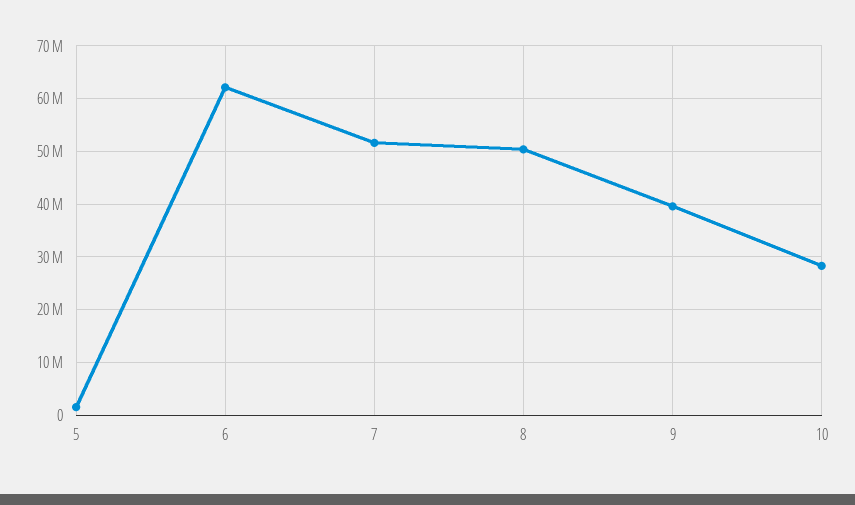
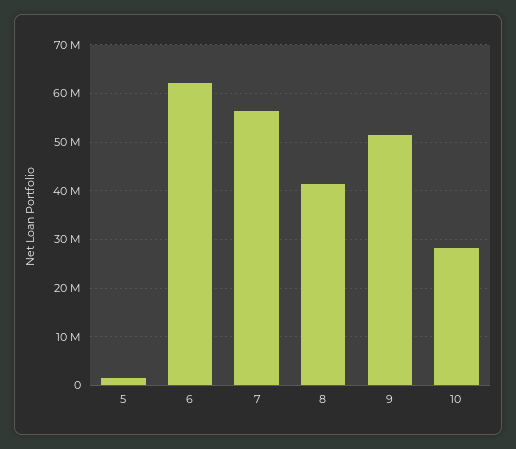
7: 52000000 -> 56000000
8: 50000000 -> 42000000
9: 40000000 -> 52000000

